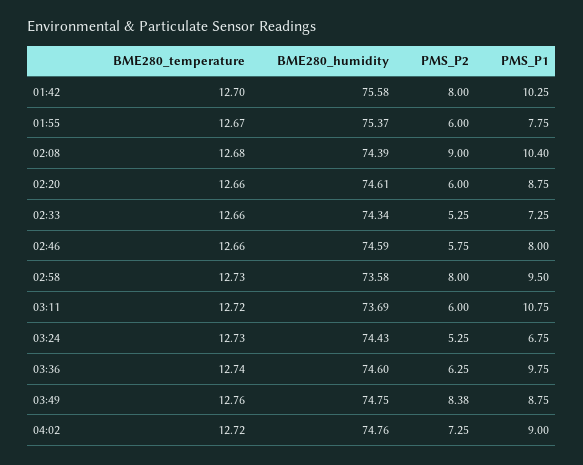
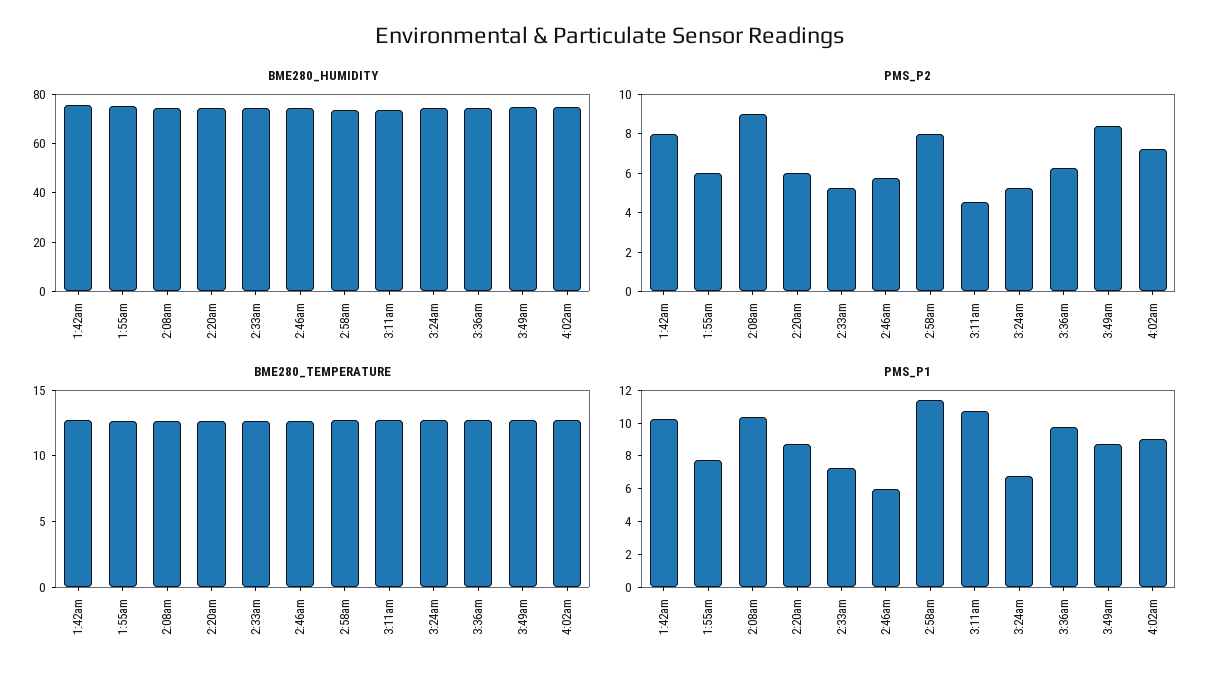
PMS_P1, 02:46: 8 -> 6
PMS_P1, 02:58: 9.5 -> 11.5
PMS_P2, 03:11: 6 -> 4.5

